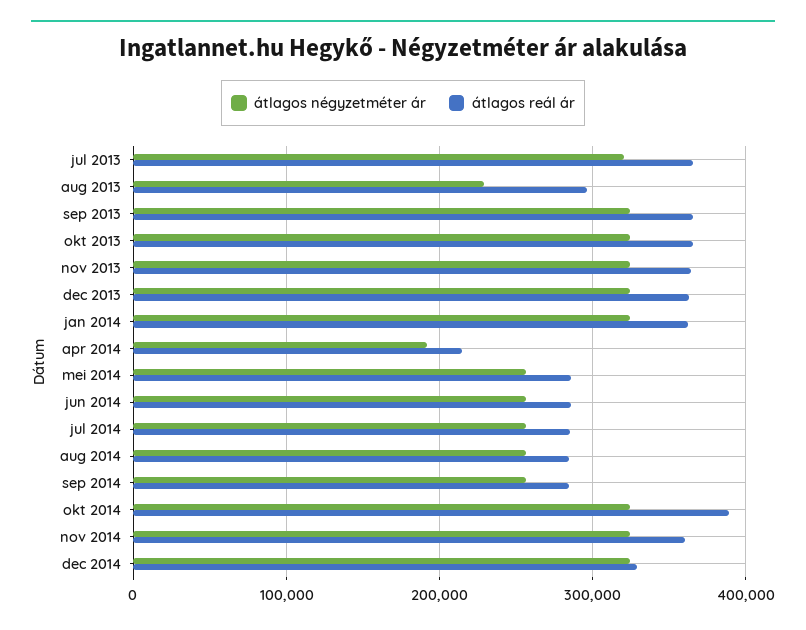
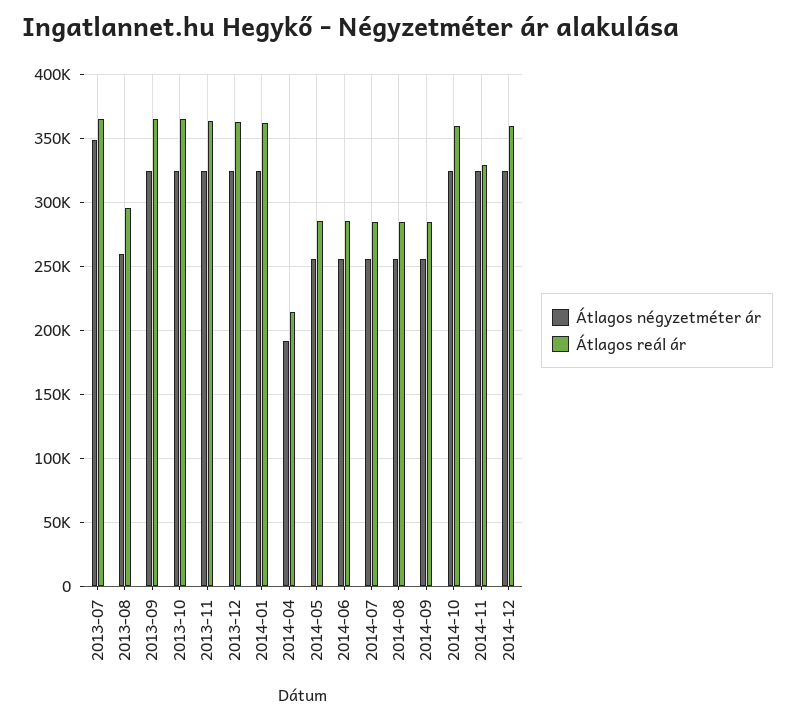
átlagos négyzetméter ár, jul 2013: 320000 -> 350000
átlagos négyzetméter ár, aug 2013: 230000 -> 260000
átlagos reál ár, okt 2014: 390000 -> 360000
átlagos reál ár, nov 2014: 360000 -> 330000
átlagos reál ár, dec 2014: 330000 -> 360000

